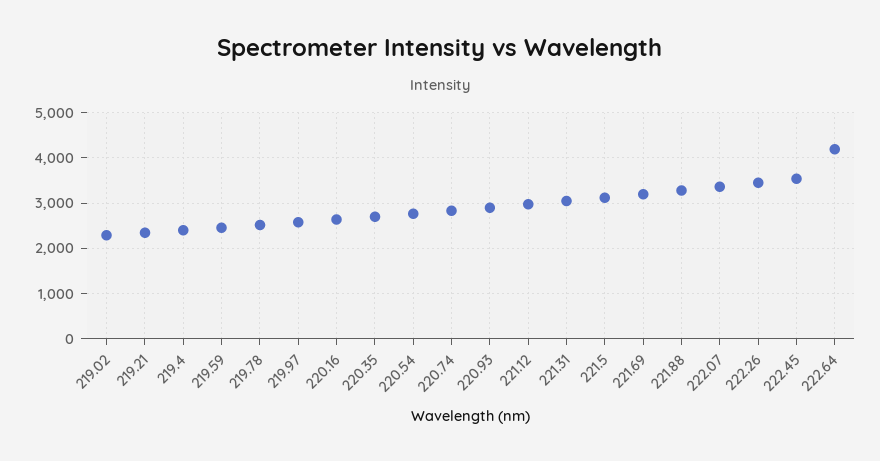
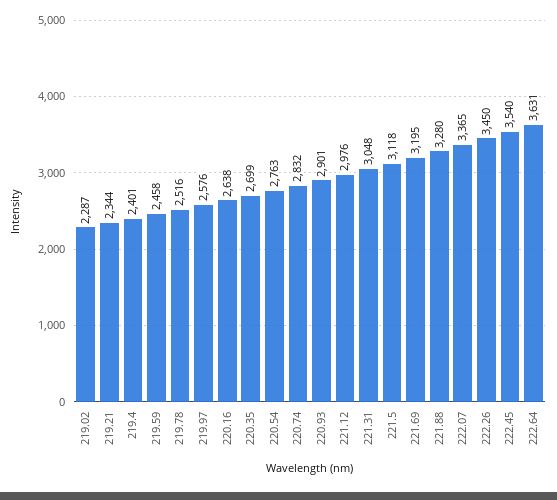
222.64: 4200 -> 3631

